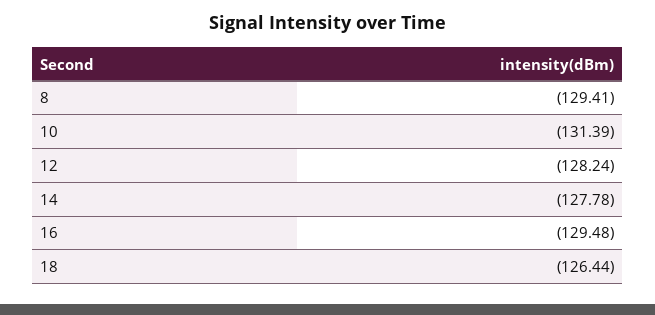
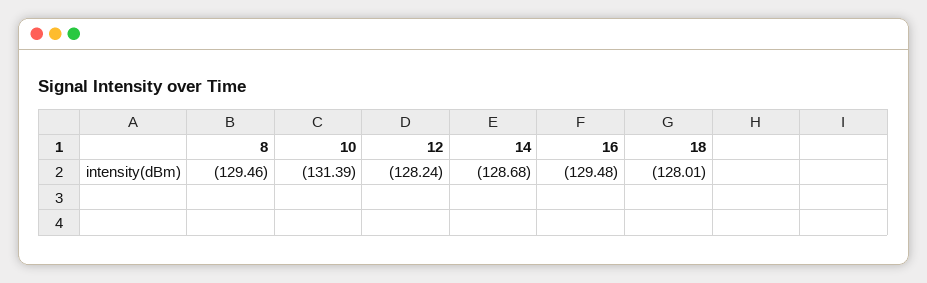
8: -129.41 -> -129.46
14: -127.78 -> -128.68
18: -126.44 -> -128.01

